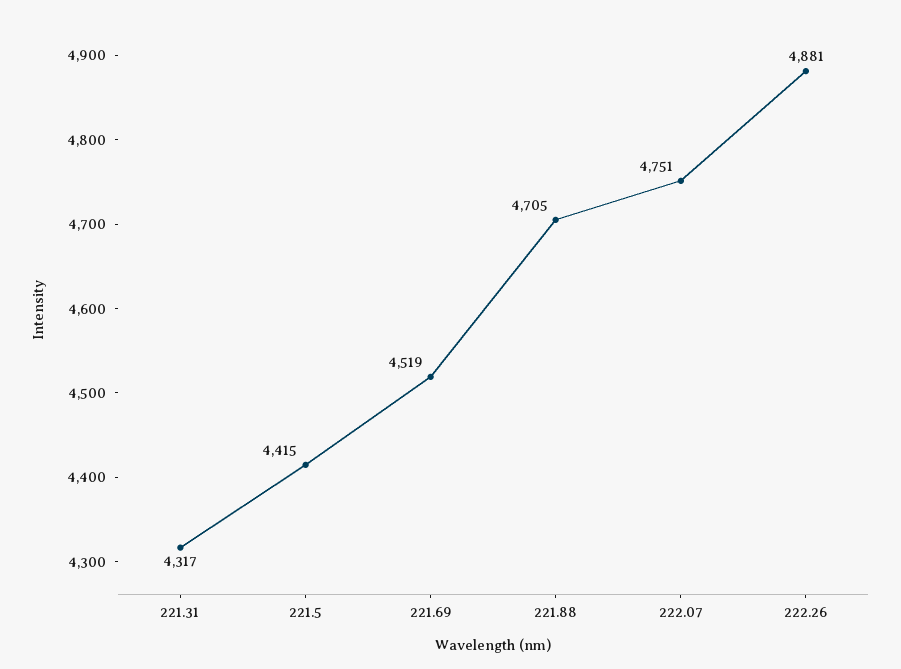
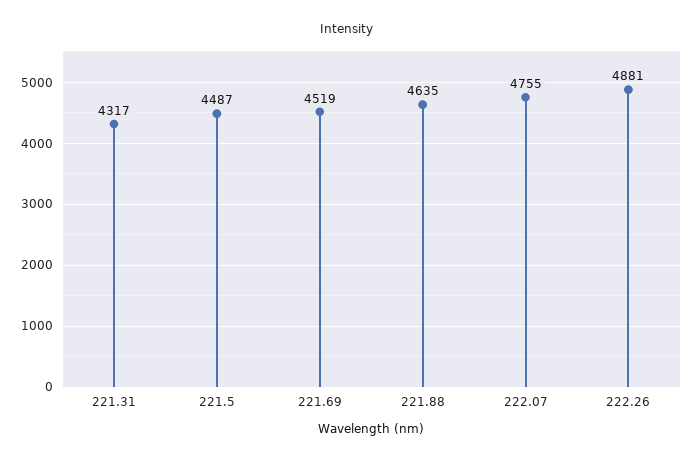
221.5: 4415 -> 4487
221.88: 4705 -> 4635
222.07: 4751 -> 4755

